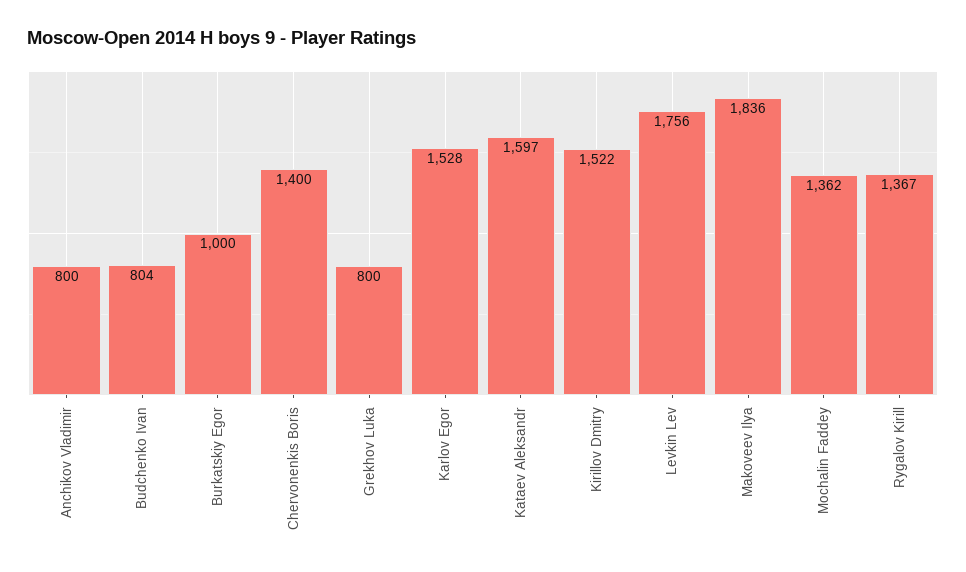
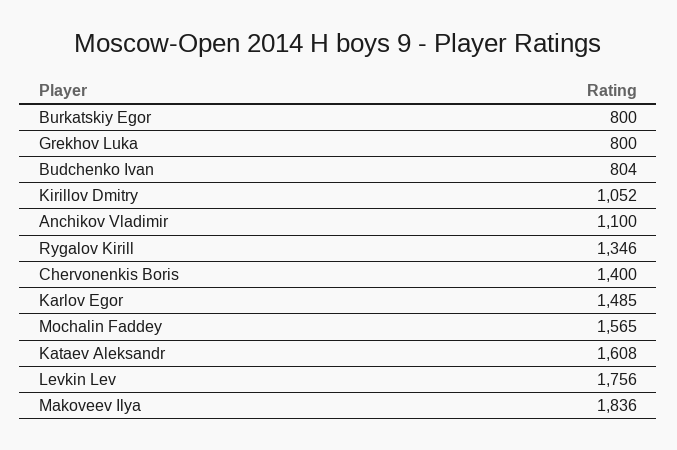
Anchikov Vladimir: 800 -> 1100
Burkatskiy Egor: 1000 -> 800
Karlov Egor: 1528 -> 1485
Kataev Aleksandr: 1597 -> 1608
Kirillov Dmitry: 1522 -> 1052
Mochalin Faddey: 1362 -> 1565
Rygalov Kirill: 1367 -> 1346

